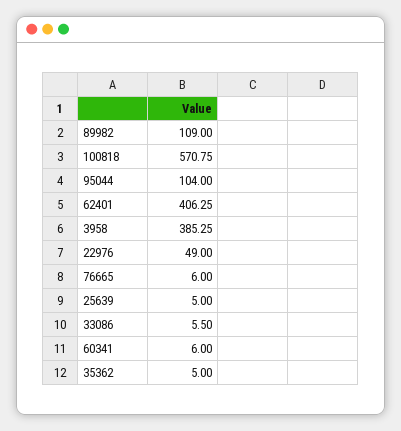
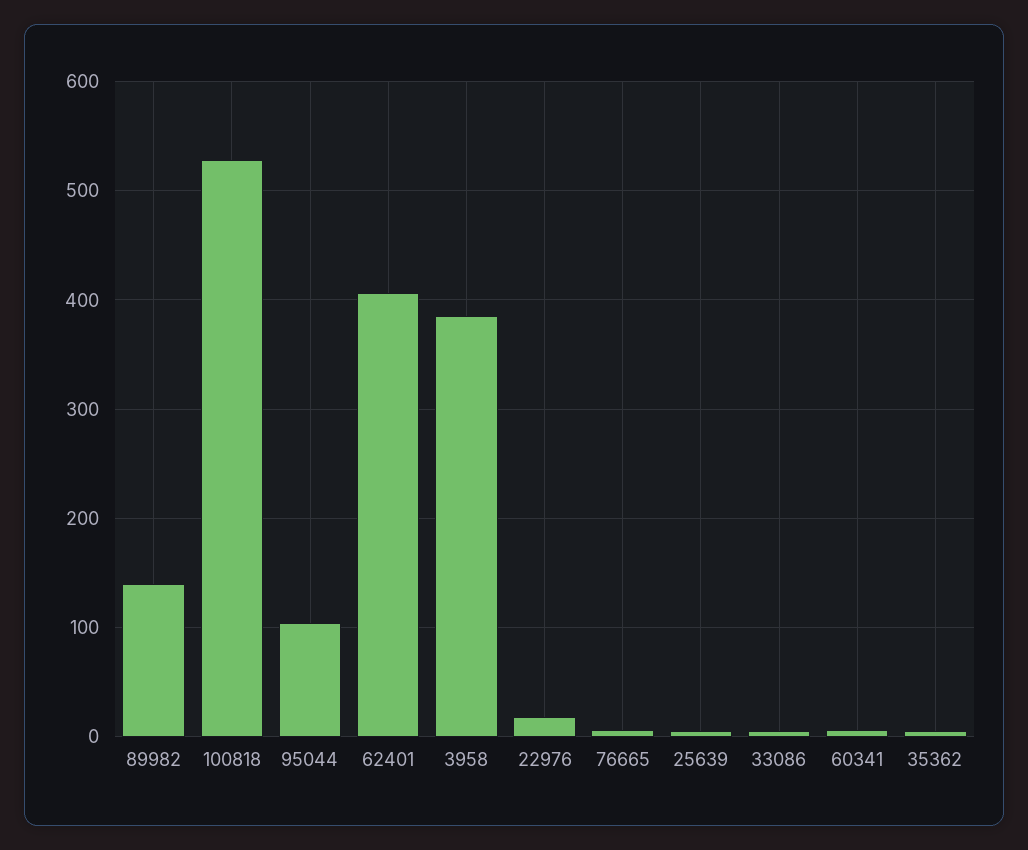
89982: 109 -> 140
100818: 570.75 -> 530
22976: 49 -> 20

